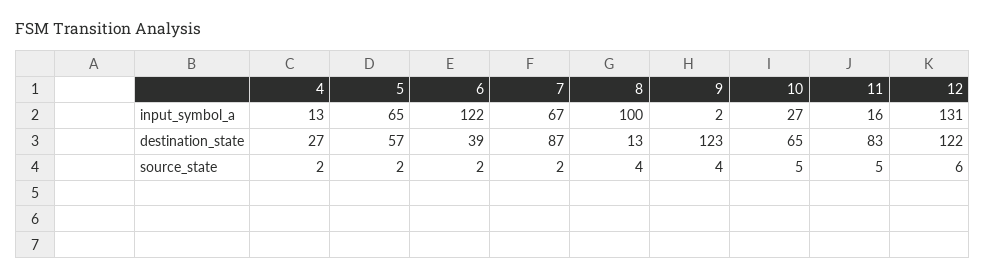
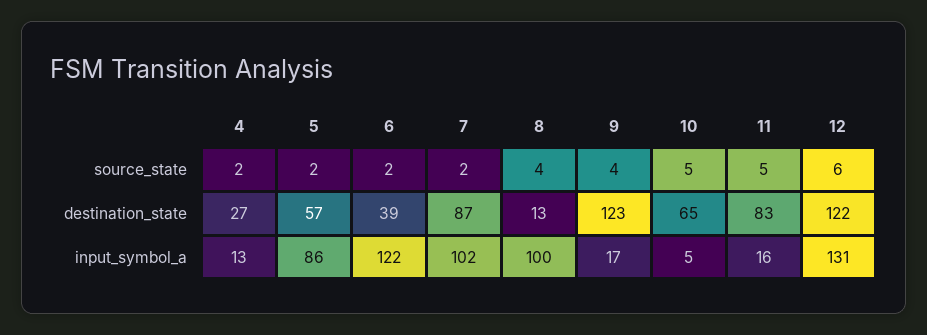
5, input_symbol_a: 65 -> 86
7, input_symbol_a: 67 -> 102
9, input_symbol_a: 2 -> 17
10, input_symbol_a: 27 -> 5

